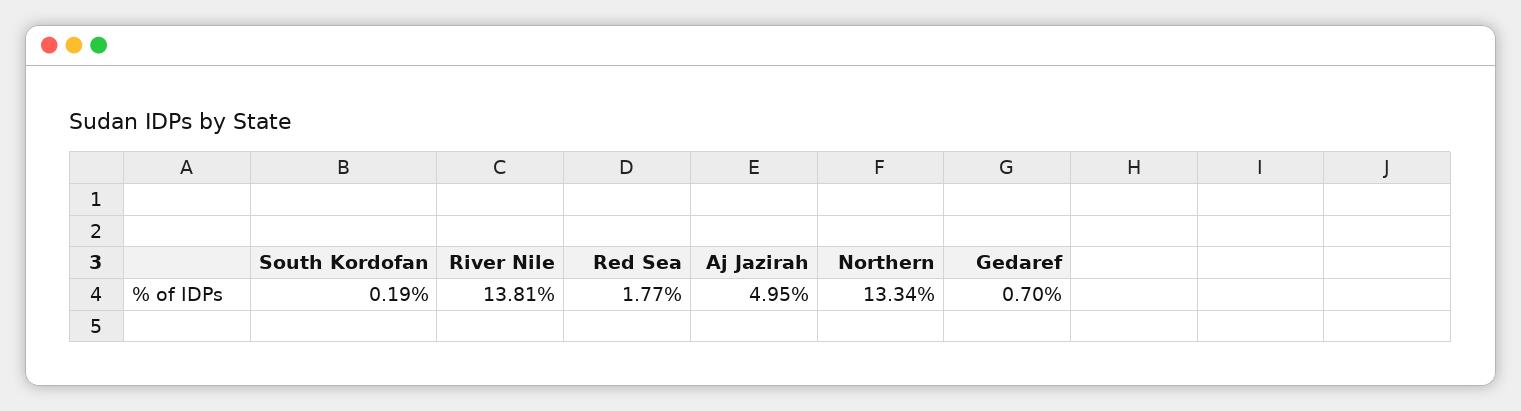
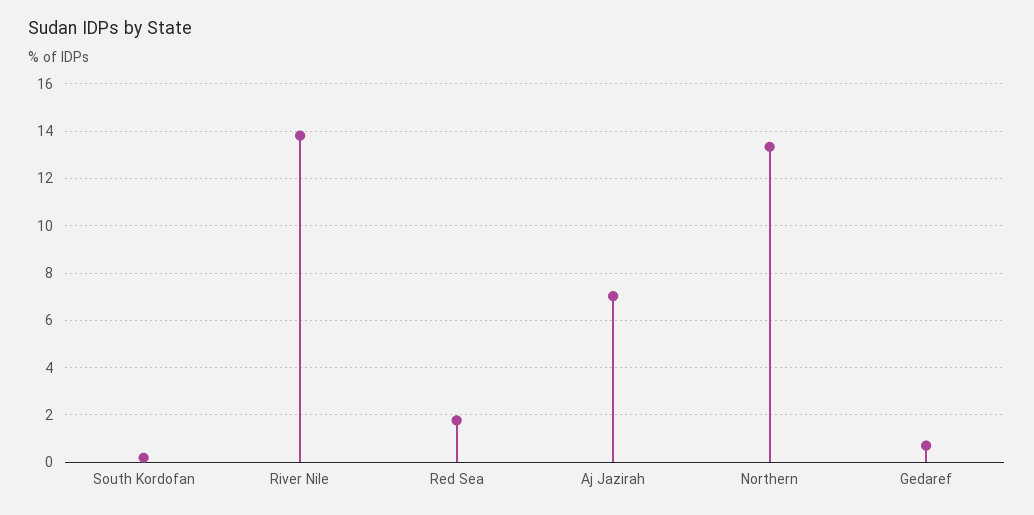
Aj Jazirah: 4.95 -> 7

